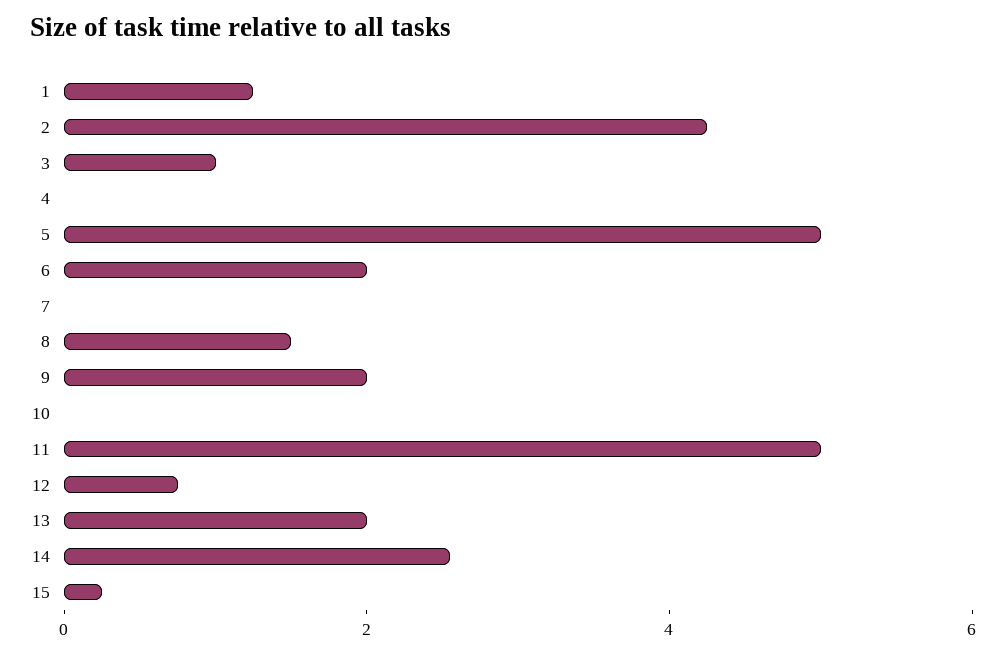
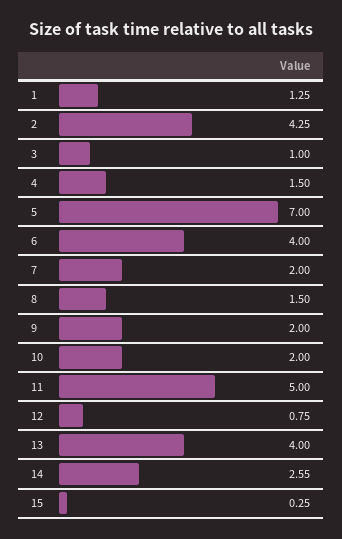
4: 0 -> 1.5
5: 5 -> 7
6: 2 -> 4
7: 0 -> 2
10: 0 -> 2
13: 2 -> 4

